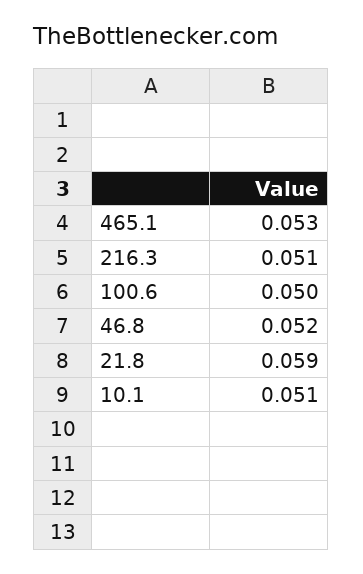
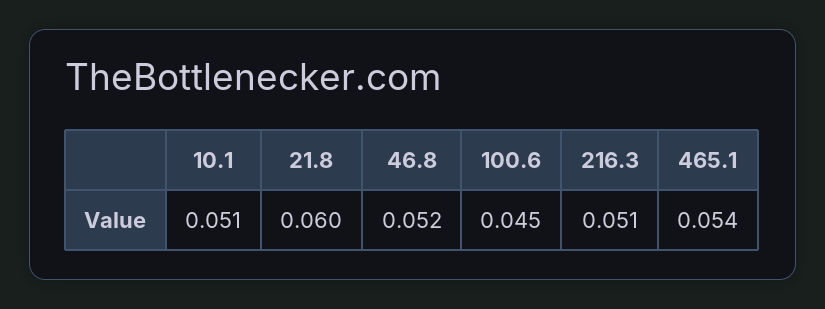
465.1: 0.053 -> 0.054
100.6: 0.05 -> 0.045
21.8: 0.059 -> 0.06

